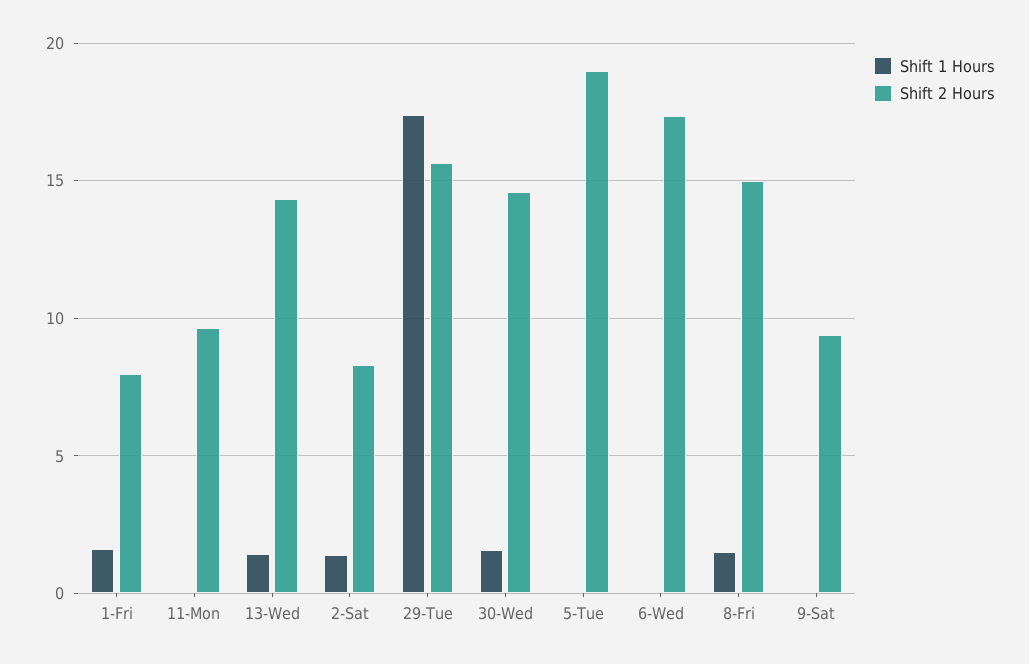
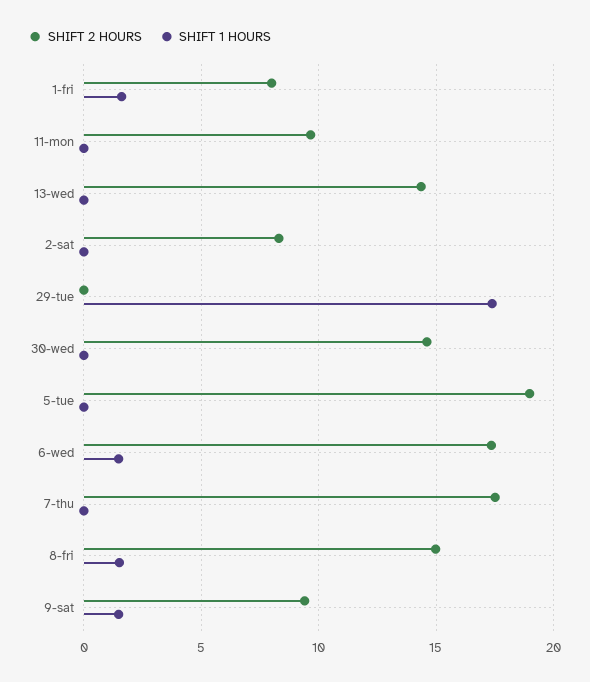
Shift 1 Hours, 13-Wed: 1.5 -> 0
Shift 1 Hours, 2-Sat: 1.5 -> 0
Shift 2 Hours, 29-Tue: 15.5 -> 0
Shift 1 Hours, 30-Wed: 1.5 -> 0
Shift 1 Hours, 6-Wed: 0 -> 1.5
Shift 1 Hours, 9-Sat: 0 -> 1.5
Shift 2 Hours, 7-thu: none -> 17.5
Shift 1 Hours, 7-thu: none -> 0

